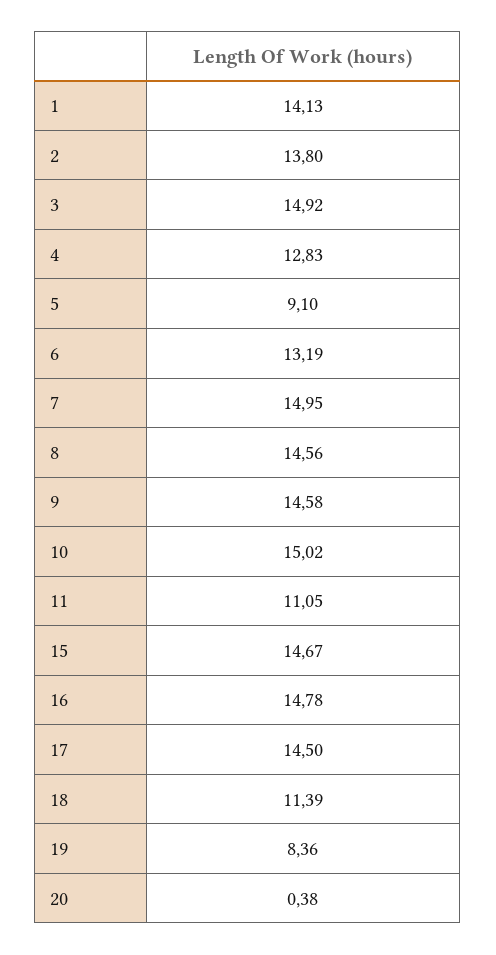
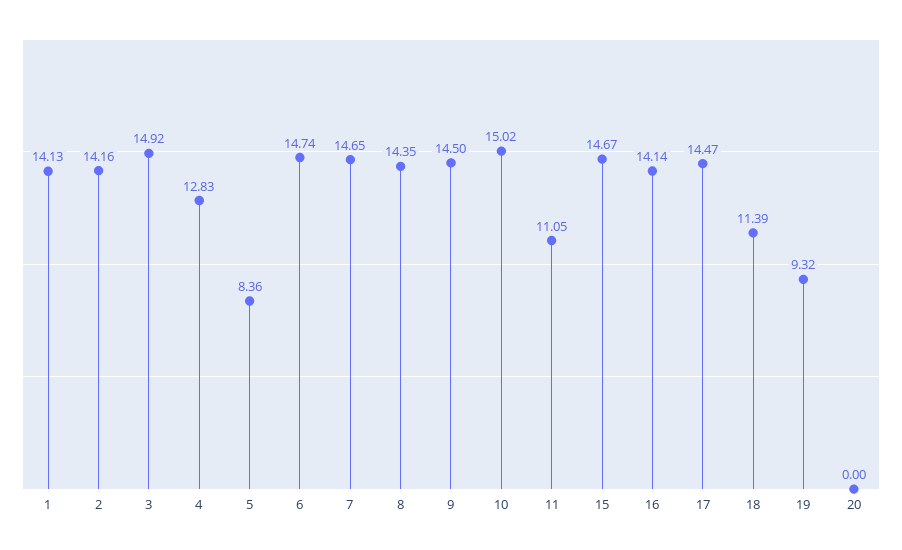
2: 13.8 -> 14.16
5: 9.1 -> 8.36
6: 13.19 -> 14.74
7: 14.95 -> 14.65
8: 14.56 -> 14.35
9: 14.58 -> 14.5
16: 14.78 -> 14.14
17: 14.5 -> 14.47
19: 8.36 -> 9.32
20: 0.38 -> 0

